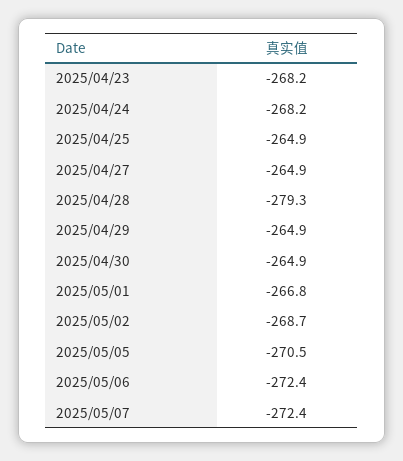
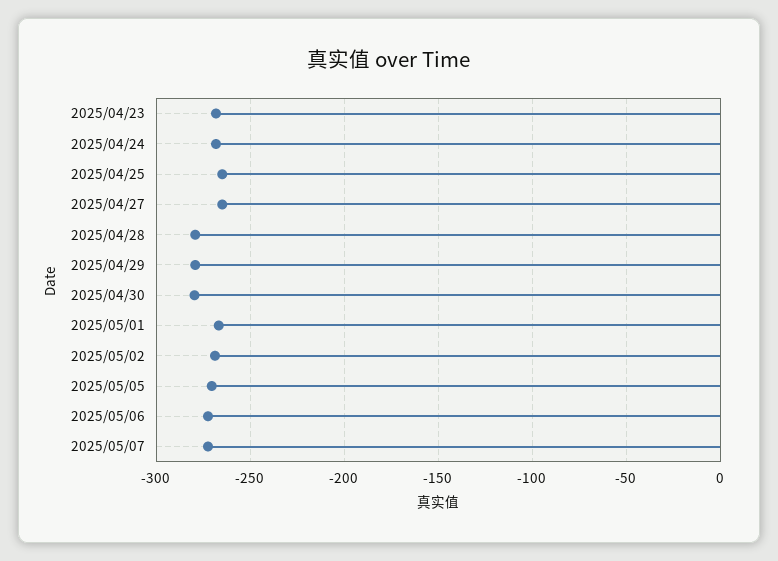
2025/04/29: -264.9 -> -280
2025/04/30: -264.9 -> -280

